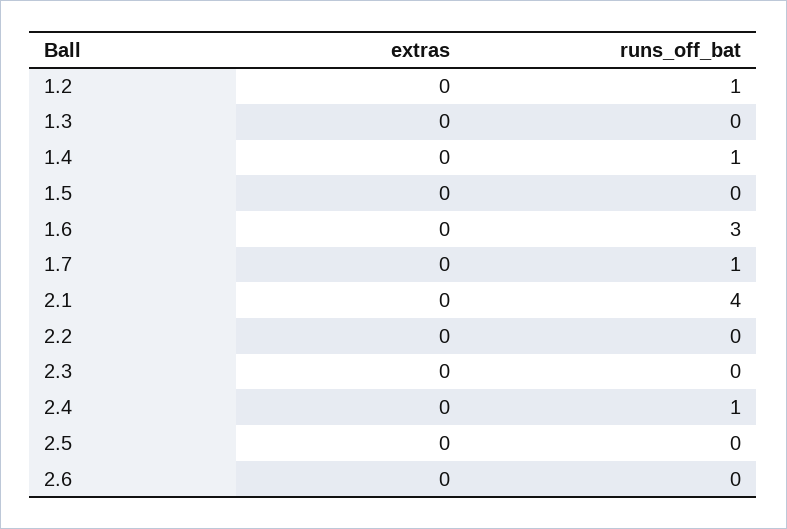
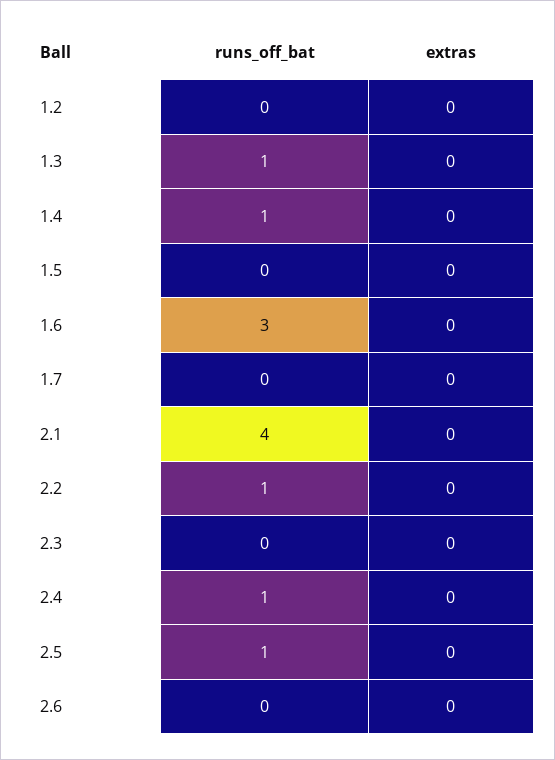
runs_off_bat, 1.2: 1 -> 0
runs_off_bat, 1.3: 0 -> 1
runs_off_bat, 1.7: 1 -> 0
runs_off_bat, 2.2: 0 -> 1
runs_off_bat, 2.5: 0 -> 1

